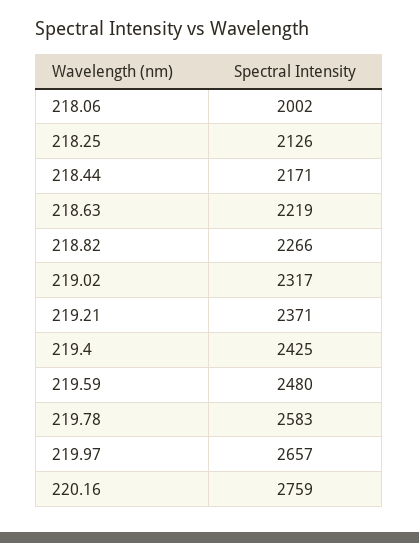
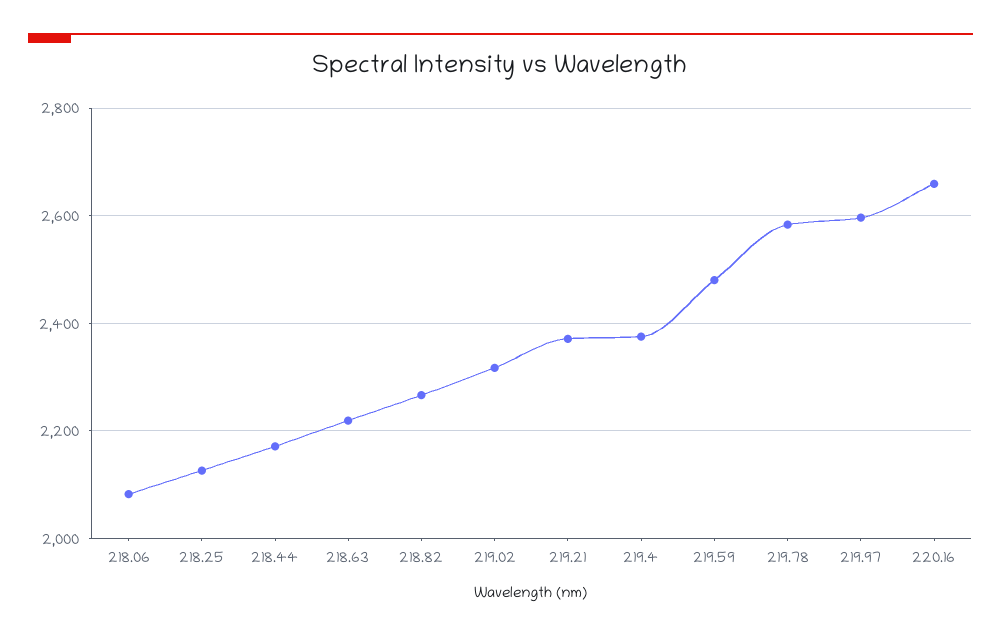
218.06: 2002 -> 2080
219.4: 2425 -> 2380
219.97: 2657 -> 2600
220.16: 2759 -> 2660

